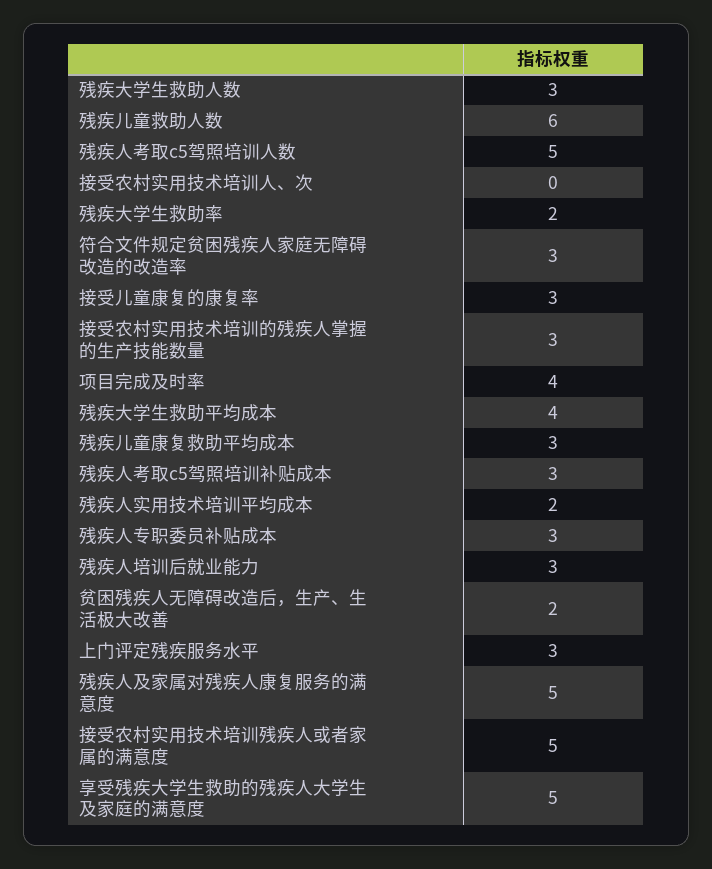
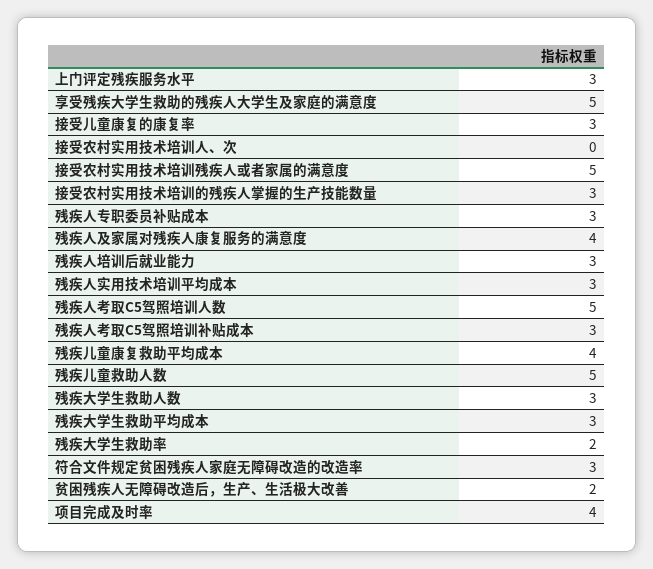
残疾儿童救助人数: 6 -> 5
残疾大学生救助平均成本: 4 -> 3
残疾儿童康复救助平均成本: 3 -> 4
残疾人实用技术培训平均成本: 2 -> 3
残疾人及家属对残疾人康复服务的满意度: 5 -> 4

